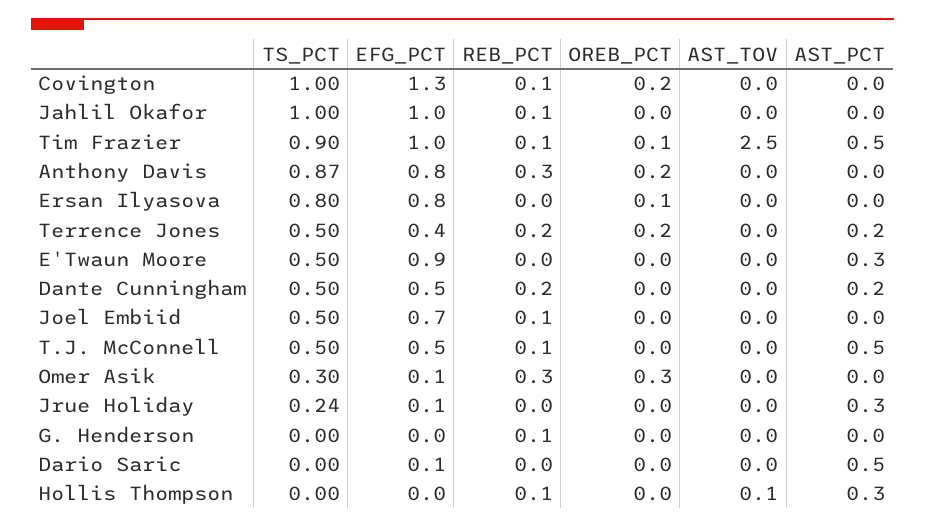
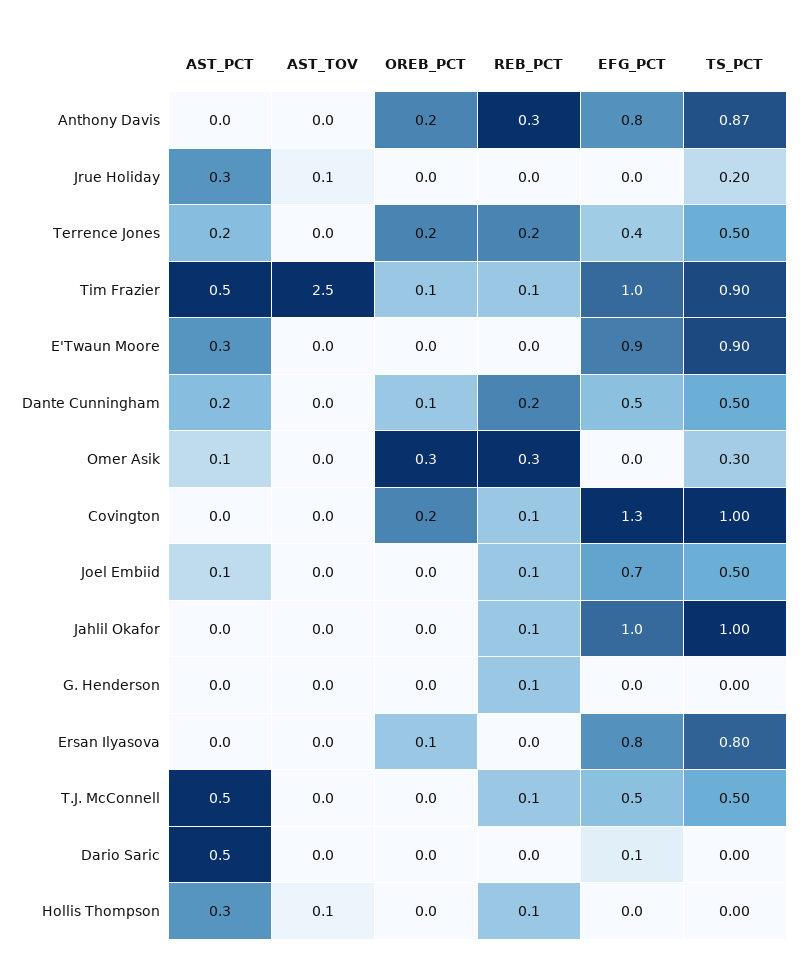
TS_PCT, E'Twaun Moore: 0.5 -> 0.9
OREB_PCT, Dante Cunningham: 0 -> 0.1
AST_PCT, Joel Embiid: 0 -> 0.1
EFG_PCT, Omer Asik: 0.1 -> 0
AST_PCT, Omer Asik: 0 -> 0.1
TS_PCT, Jrue Holiday: 0.24 -> 0.2
EFG_PCT, Jrue Holiday: 0.1 -> 0
AST_TOV, Jrue Holiday: 0 -> 0.1

